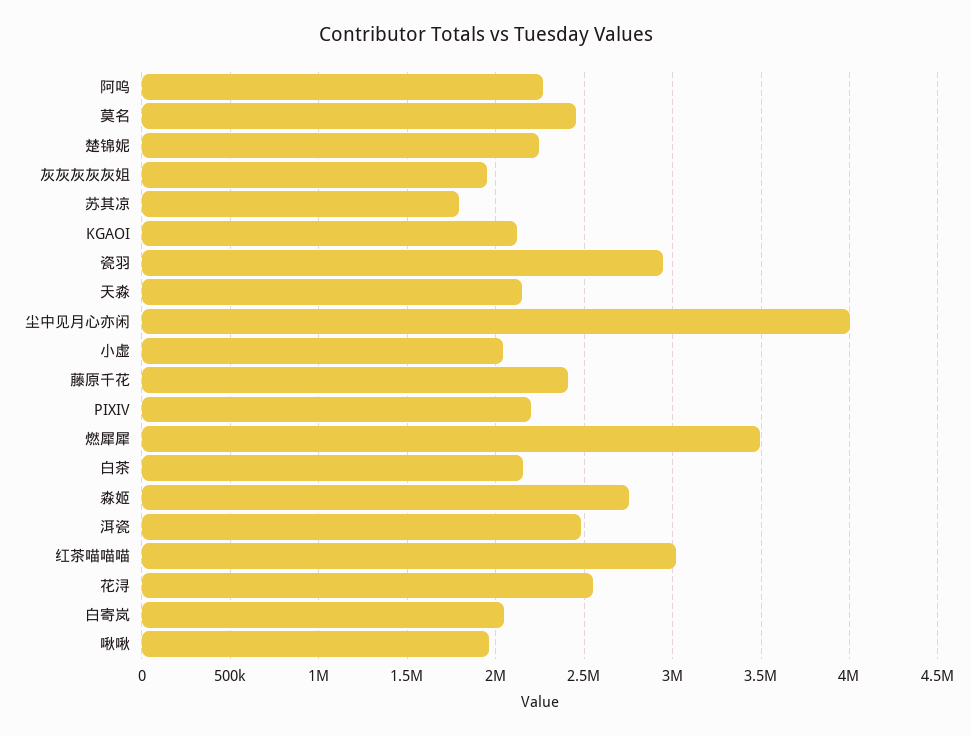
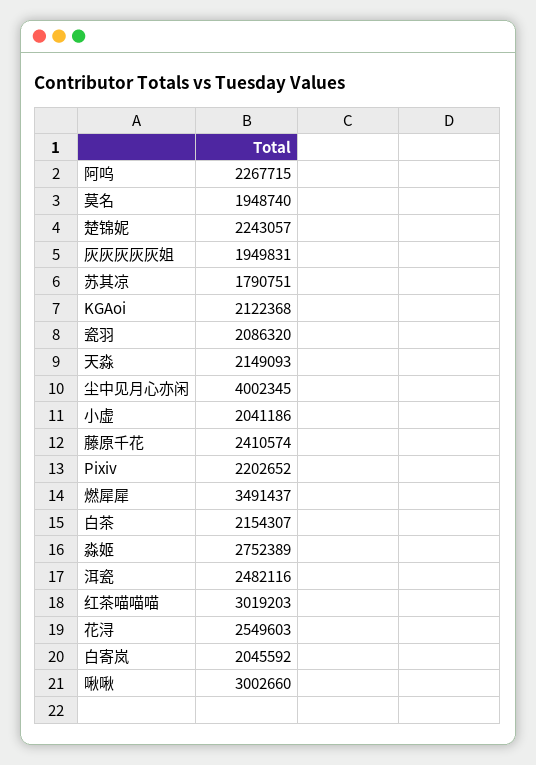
莫名: 2450000 -> 1948740
瓷羽: 2950000 -> 2086320
啾啾: 1950000 -> 3002660

